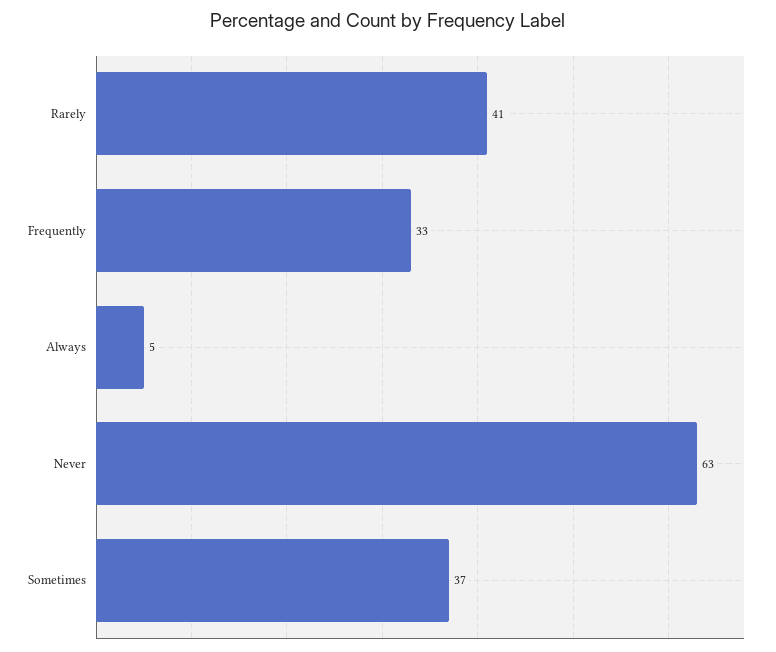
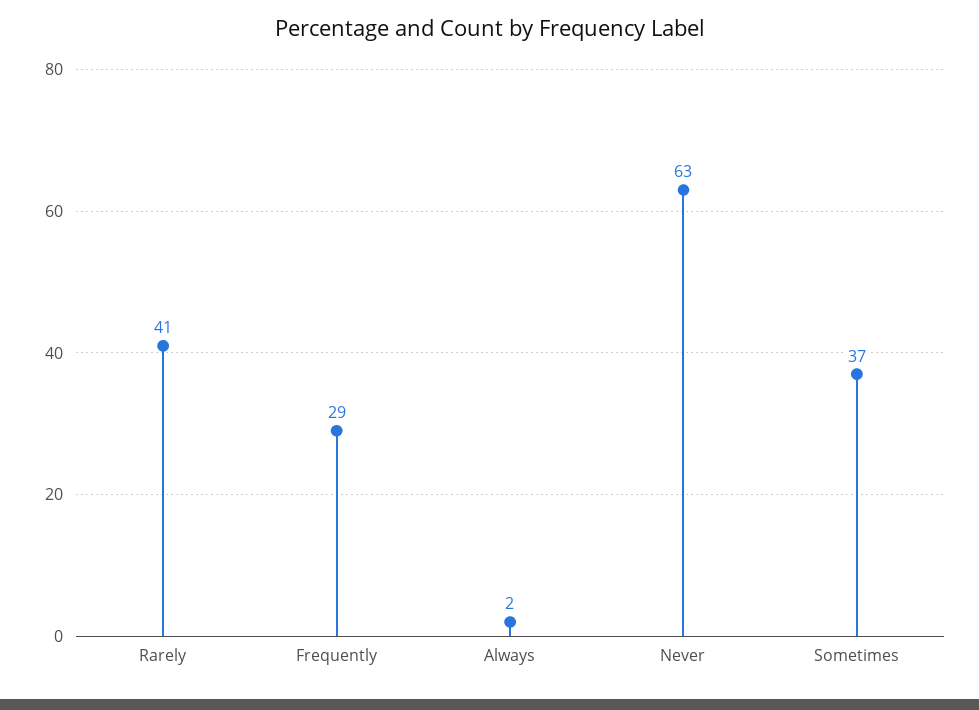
Frequently: 33 -> 29
Always: 5 -> 2

